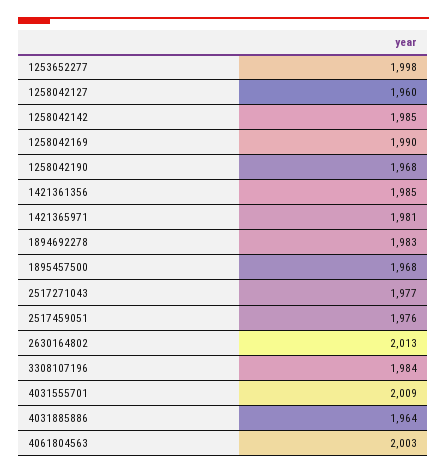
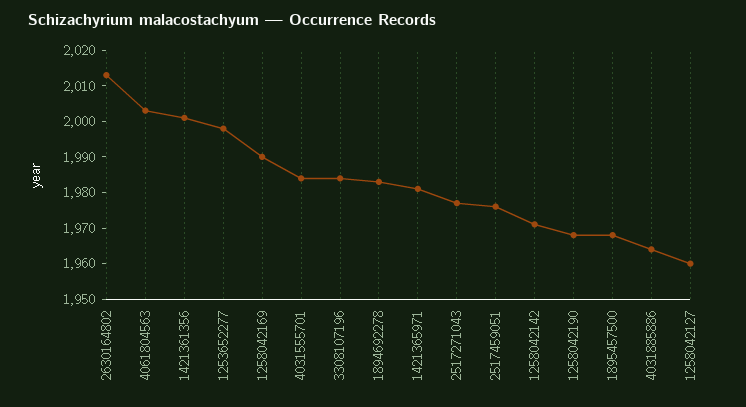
1258042142: 1985 -> 1970
1421361356: 1985 -> 2000
4031555701: 2009 -> 1985

